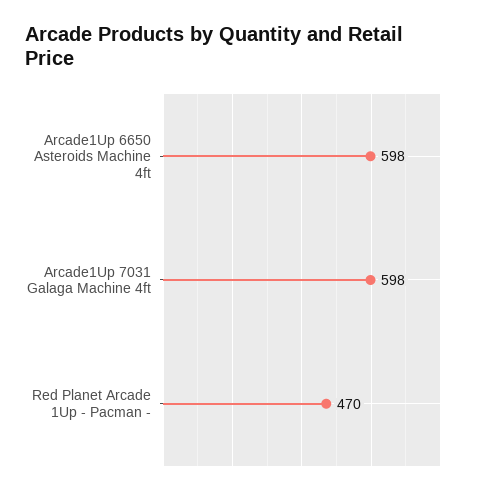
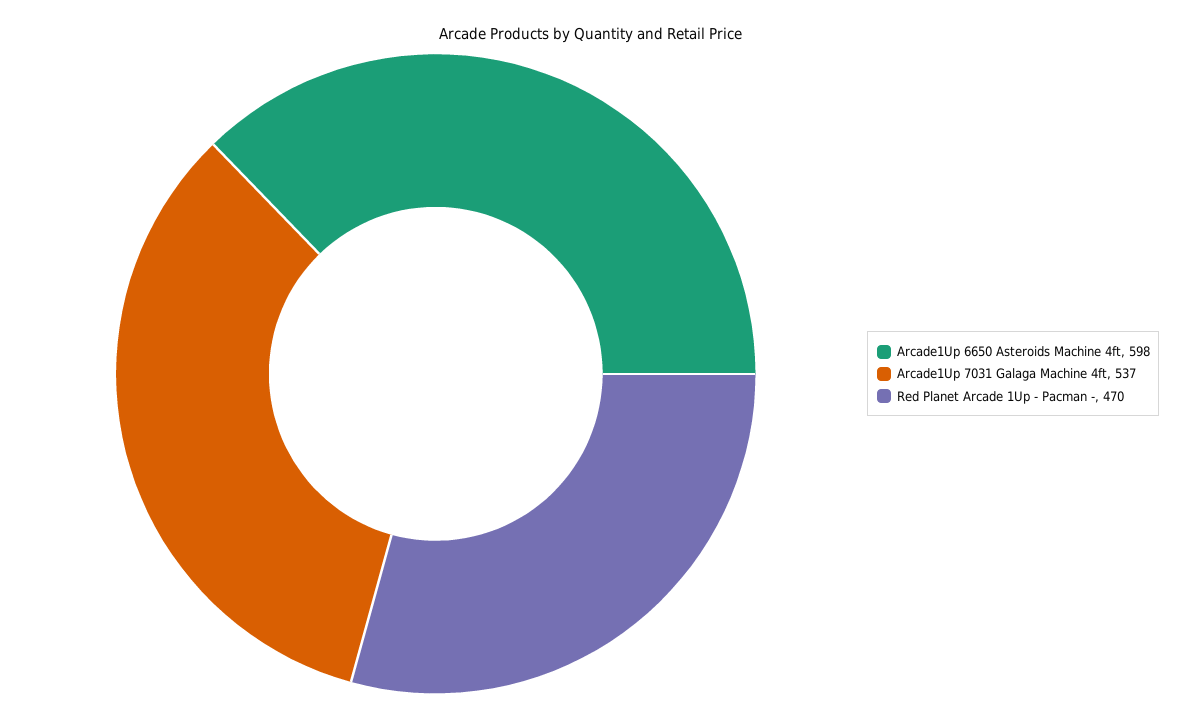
Arcade1Up 7031 Galaga Machine 4ft: 598 -> 537

